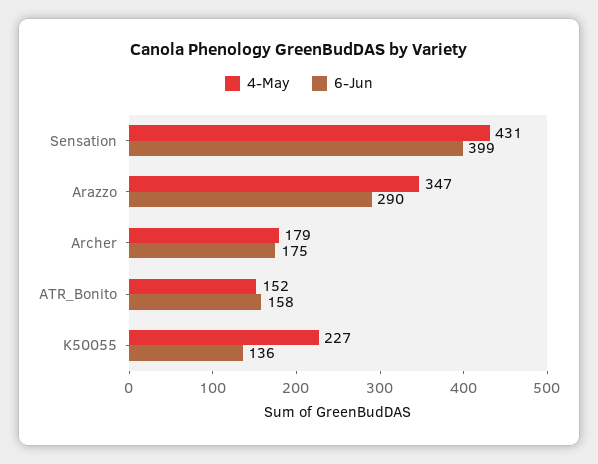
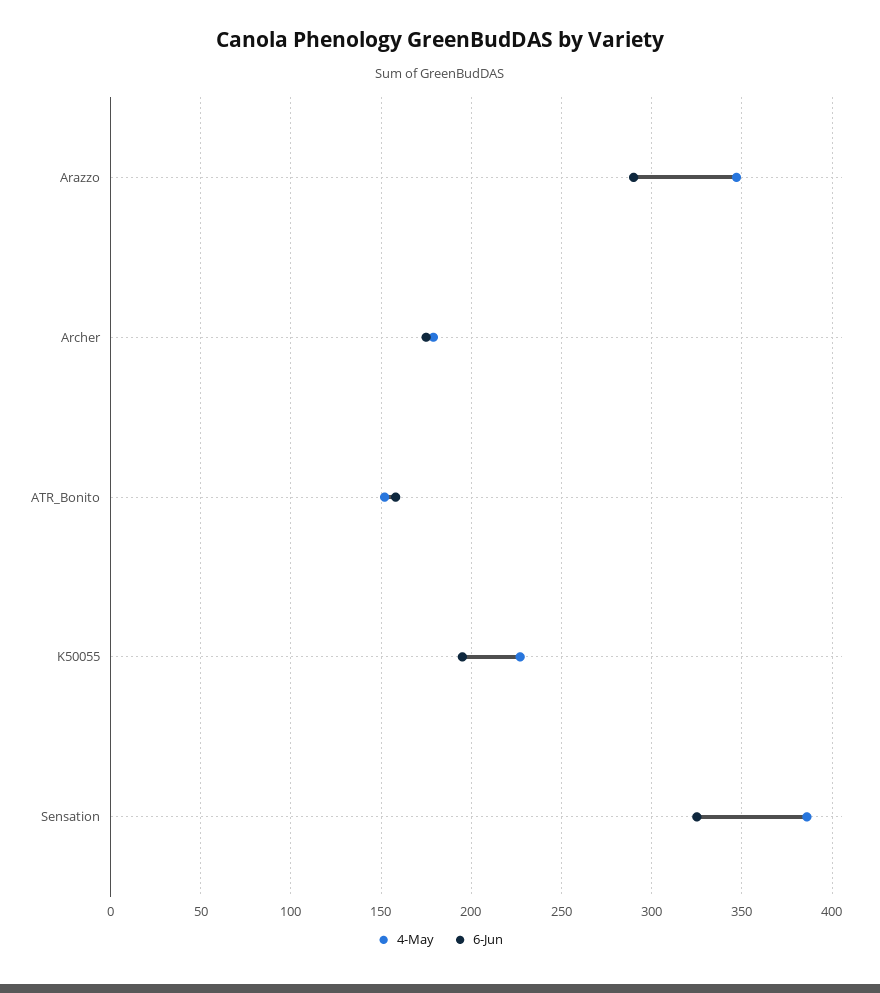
4-May, Sensation: 431 -> 385
6-Jun, Sensation: 399 -> 325
6-Jun, K50055: 136 -> 195

